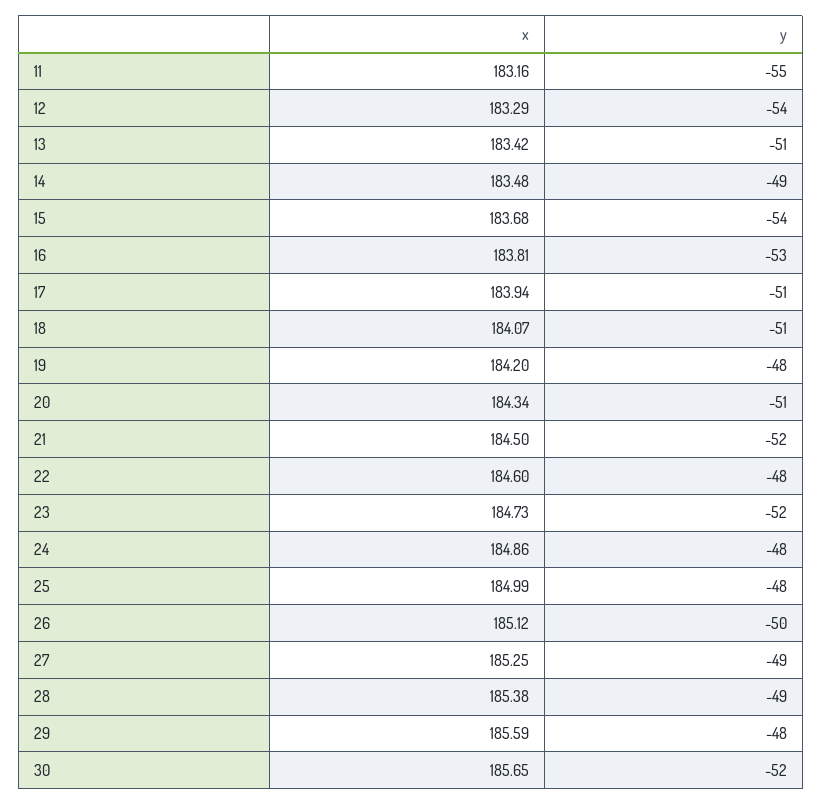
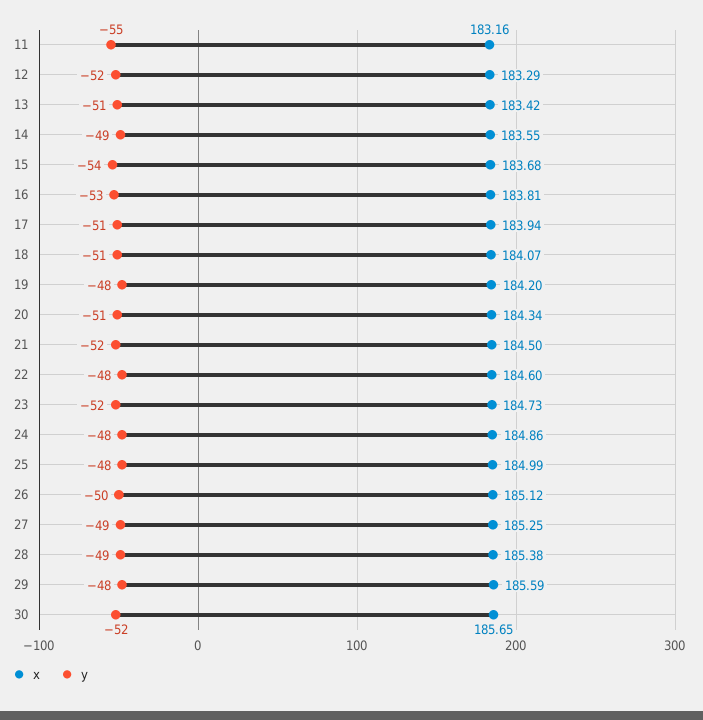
y, 12: -54 -> -52
x, 14: 183.48 -> 183.55

